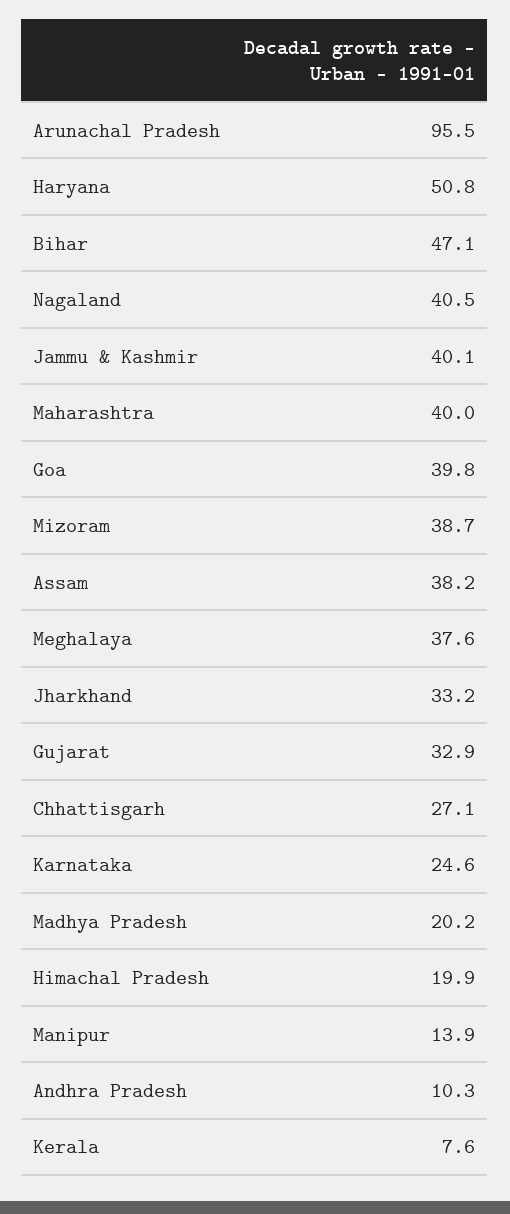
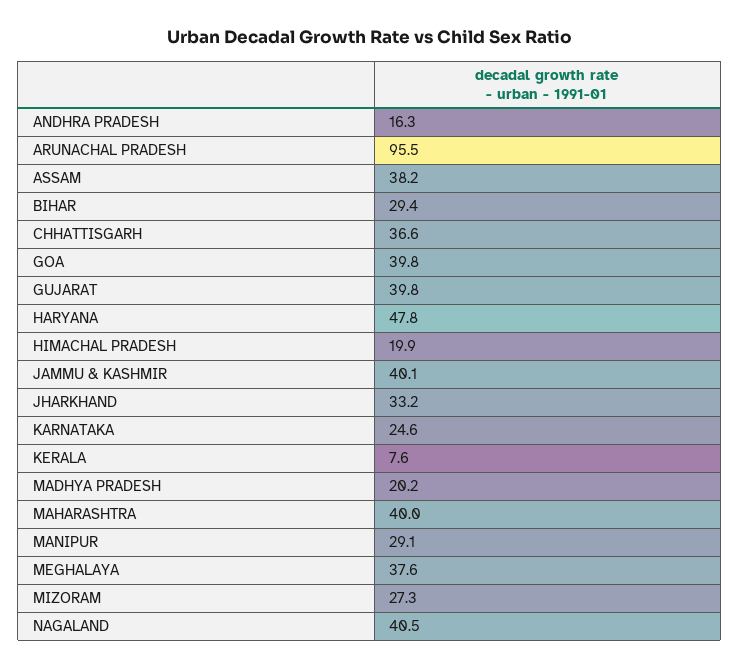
Haryana: 50.8 -> 47.8
Bihar: 47.1 -> 29.4
Mizoram: 38.7 -> 27.3
Gujarat: 32.9 -> 39.8
Chhattisgarh: 27.1 -> 36.6
Manipur: 13.9 -> 29.1
Andhra Pradesh: 10.3 -> 16.3

